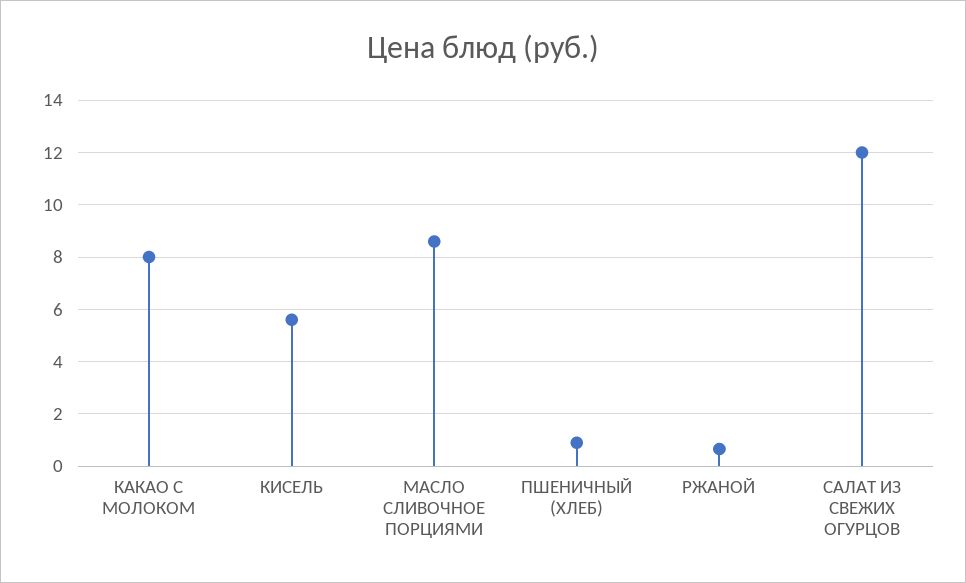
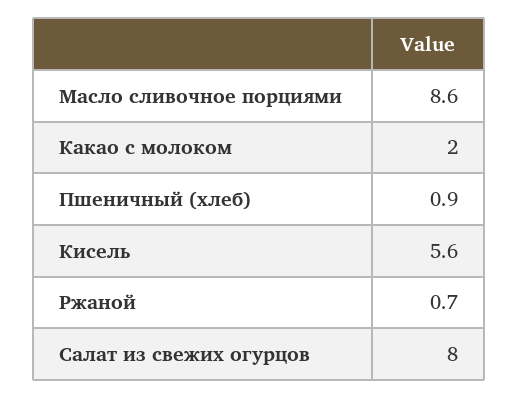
КАКАО С МОЛОКОМ: 8 -> 2
САЛАТ ИЗ СВЕЖИХ ОГУРЦОВ: 12 -> 8

